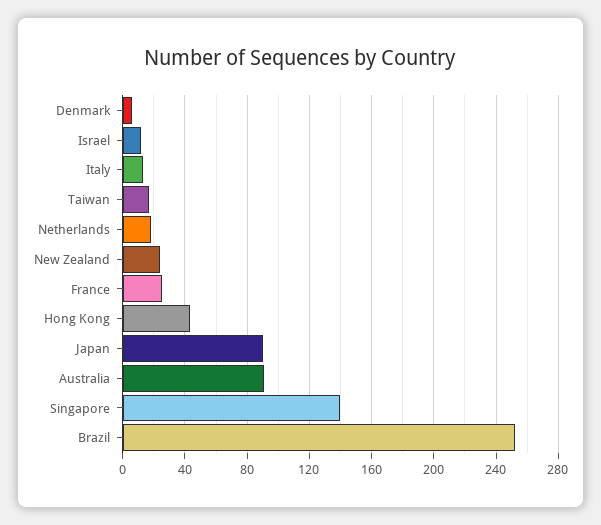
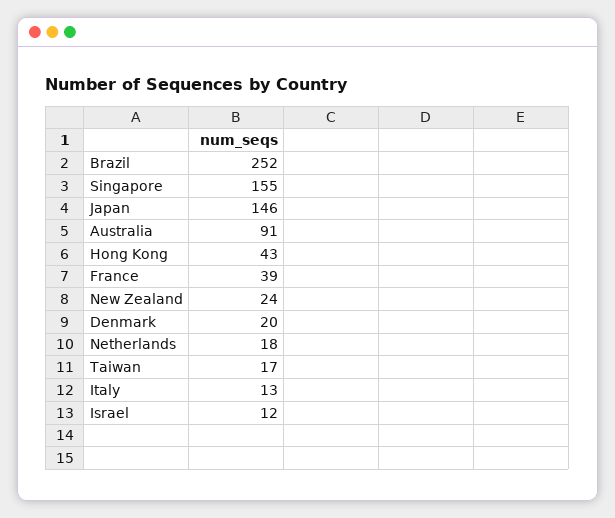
Denmark: 5 -> 20
France: 25 -> 39
Japan: 90 -> 146
Singapore: 140 -> 155

